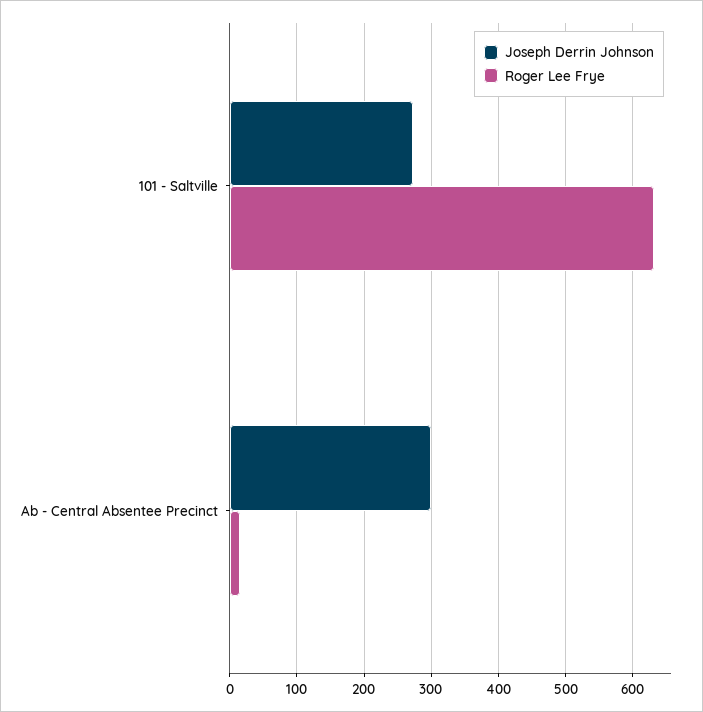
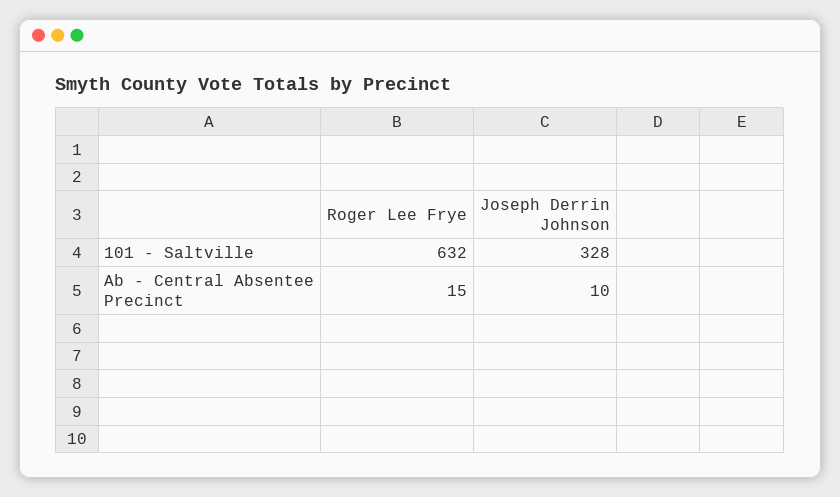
Joseph Derrin Johnson, 101 - Saltville: 270 -> 328
Joseph Derrin Johnson, Ab - Central Absentee Precinct: 300 -> 10

